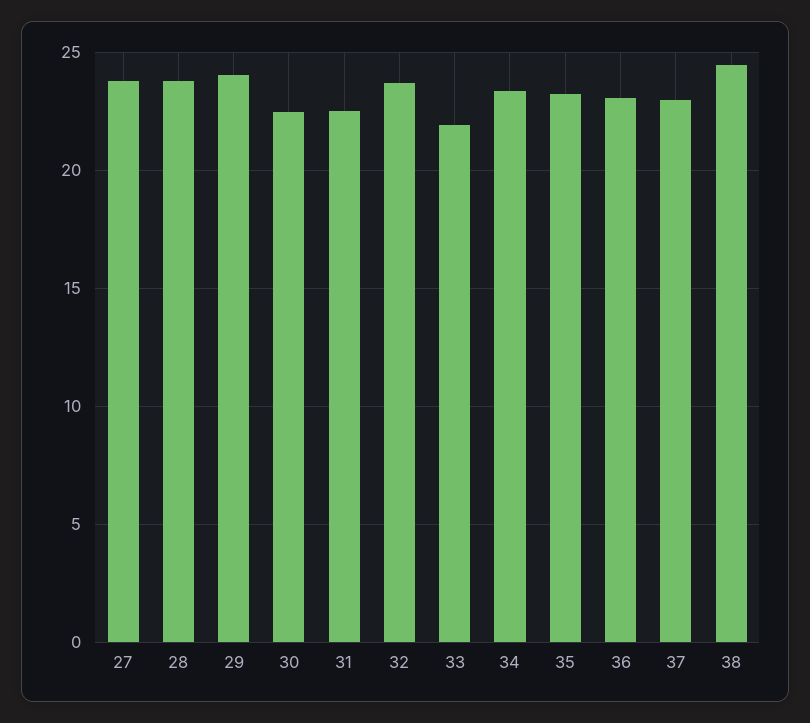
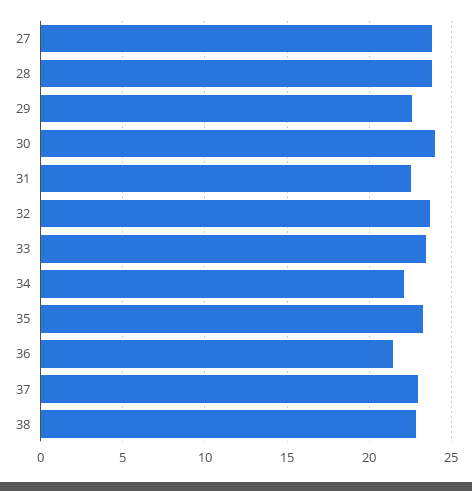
29: 24 -> 22.5
30: 22.5 -> 24
33: 22 -> 23.5
34: 23.5 -> 22
36: 23 -> 21.5
38: 24.5 -> 23

